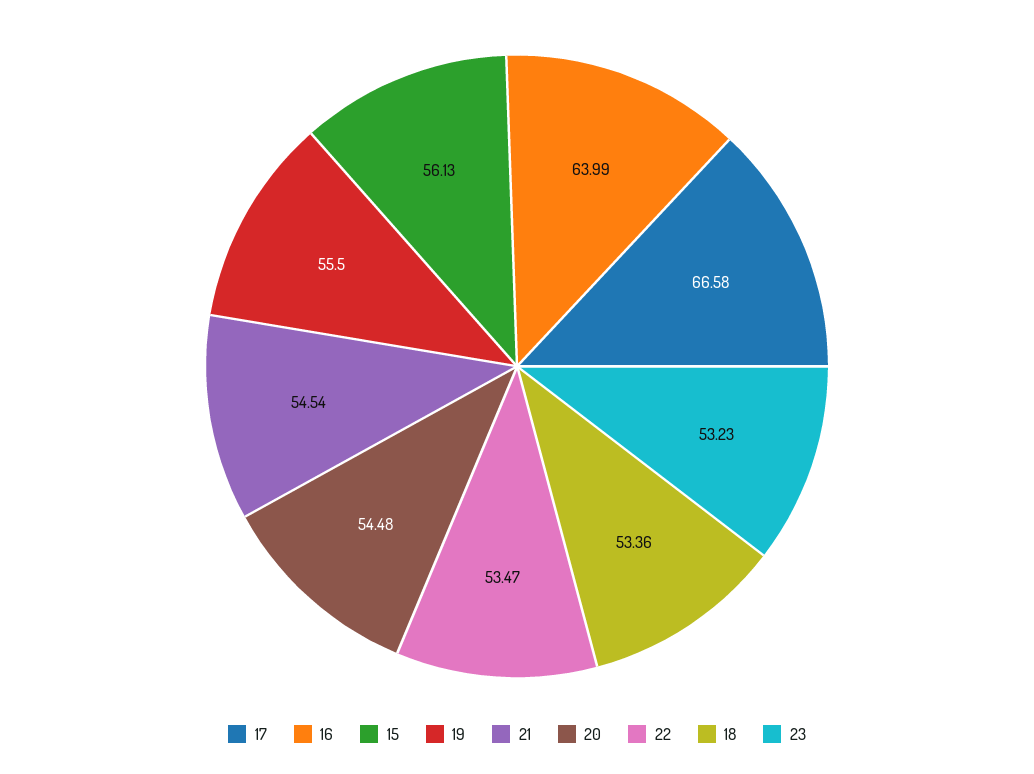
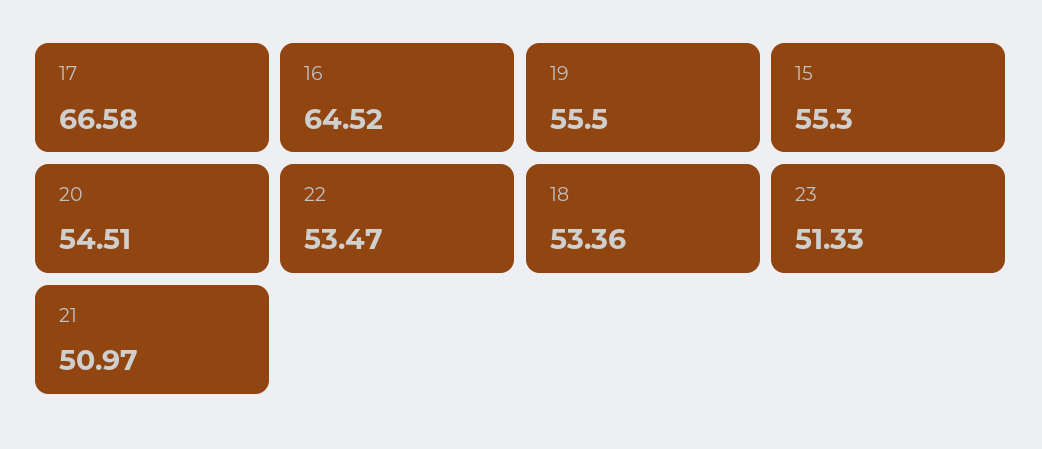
16: 63.99 -> 64.52
15: 56.13 -> 55.3
21: 54.54 -> 50.97
20: 54.48 -> 54.51
23: 53.23 -> 51.33

